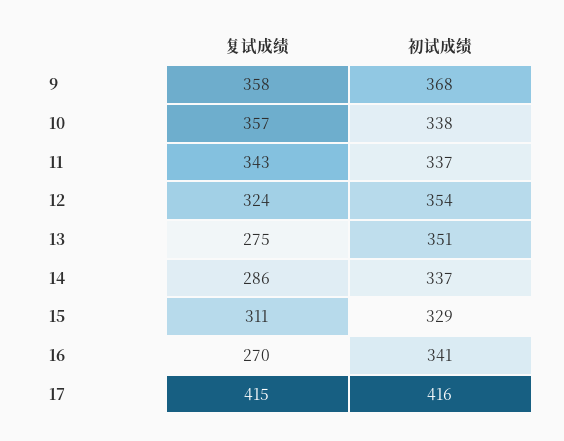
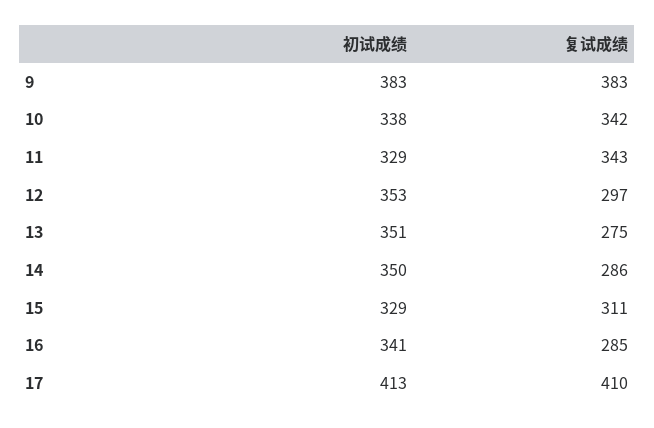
复试成绩, 9: 358 -> 383
初试成绩, 9: 368 -> 383
复试成绩, 10: 357 -> 342
初试成绩, 11: 337 -> 329
复试成绩, 12: 324 -> 297
初试成绩, 12: 354 -> 353
初试成绩, 14: 337 -> 350
复试成绩, 16: 270 -> 285
复试成绩, 17: 415 -> 410
初试成绩, 17: 416 -> 413

